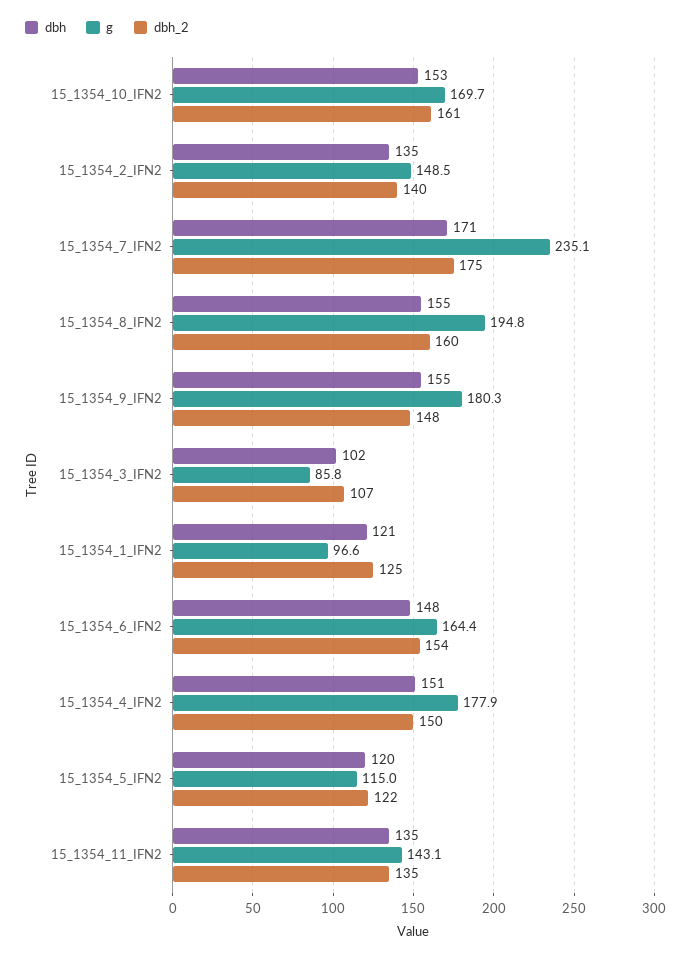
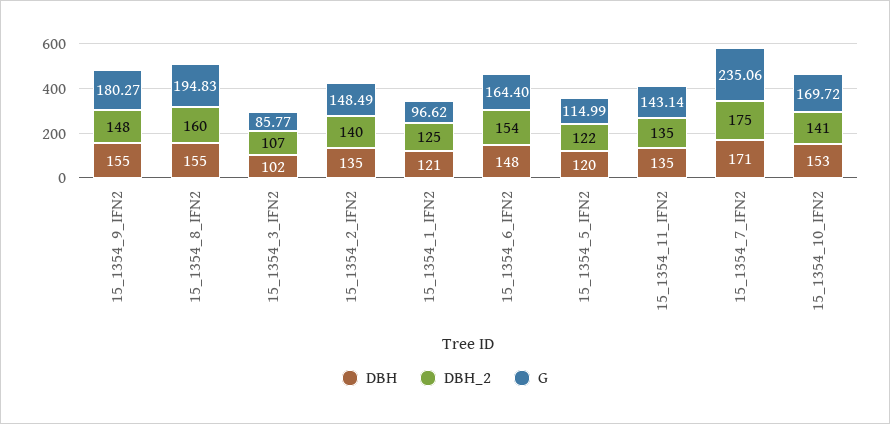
dbh_2, 15_1354_10_IFN2: 161 -> 141
dbh, 15_1354_4_IFN2: 151 -> none
g, 15_1354_4_IFN2: 177.9 -> none
dbh_2, 15_1354_4_IFN2: 150 -> none

